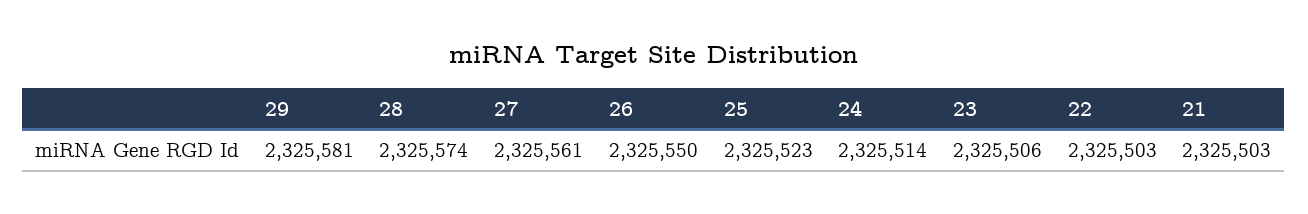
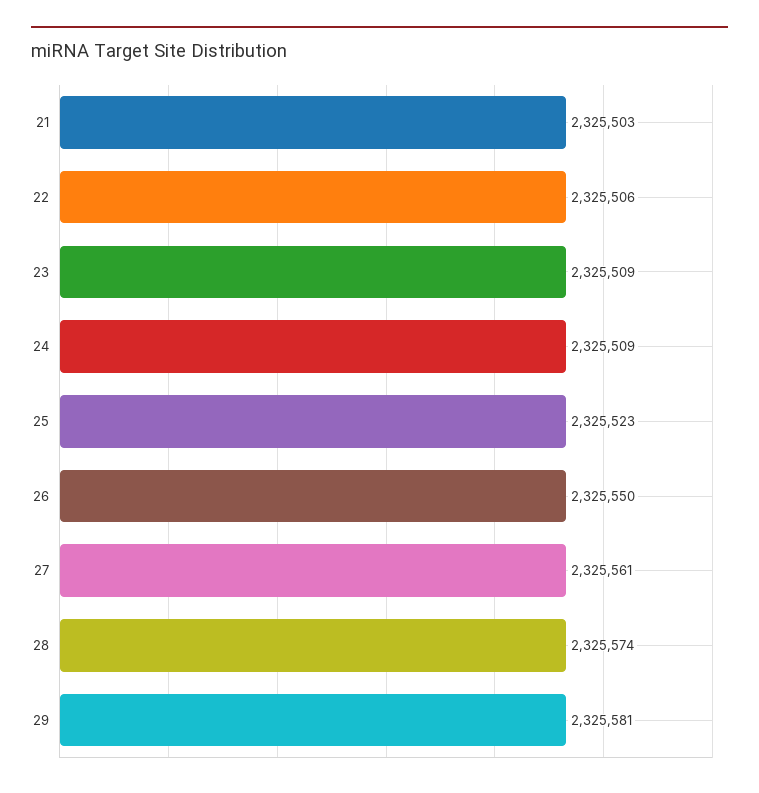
24: 2325514 -> 2325509
23: 2325506 -> 2325509
22: 2325503 -> 2325506

